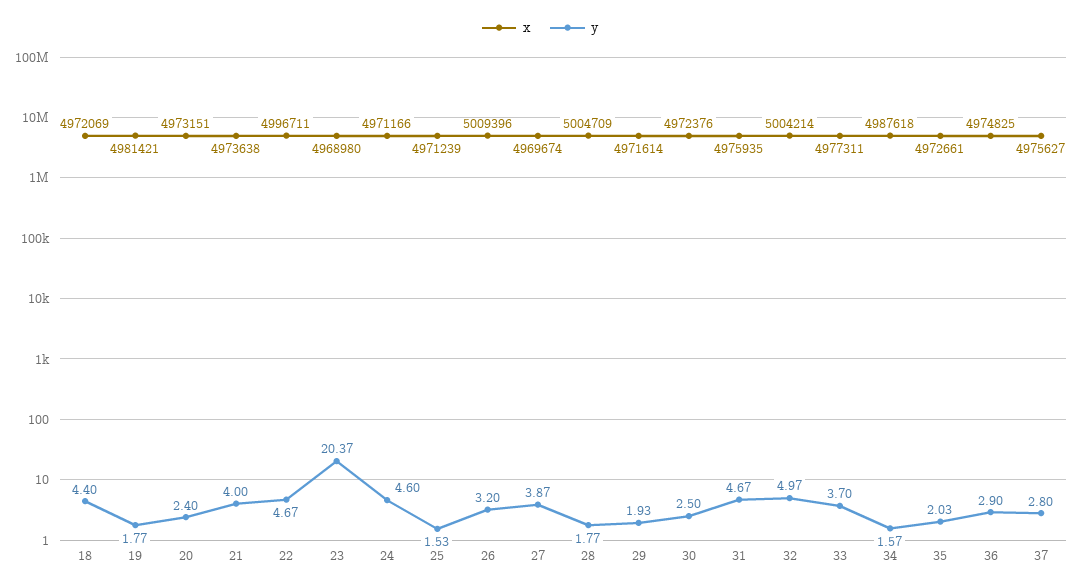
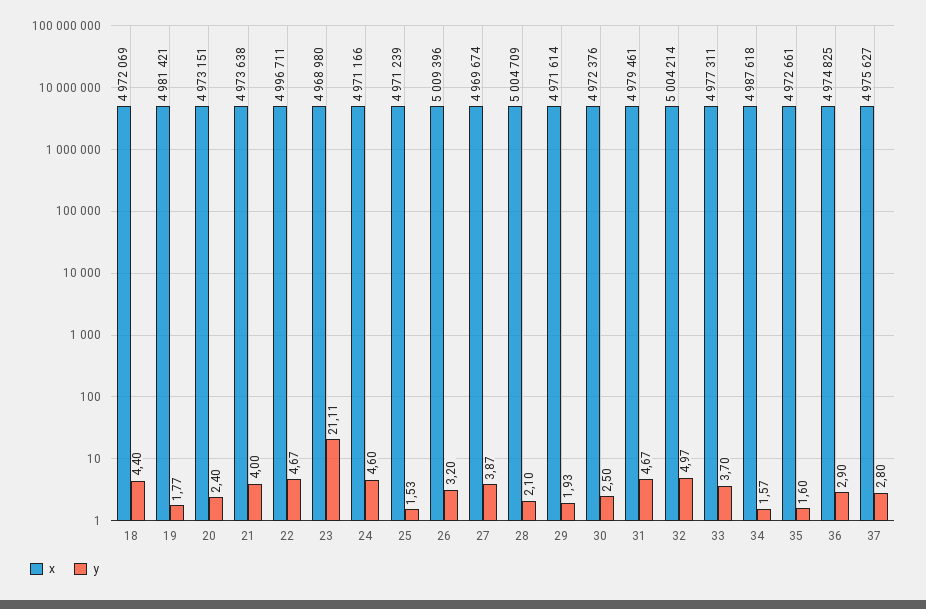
y, 23: 20.37 -> 21.11
y, 28: 1.77 -> 2.1
x, 31: 4975935 -> 4979461
y, 35: 2.03 -> 1.6

